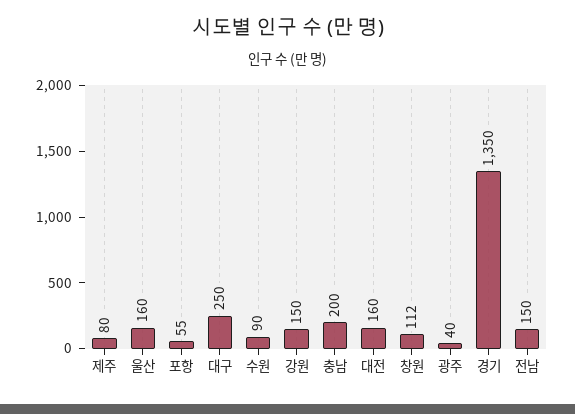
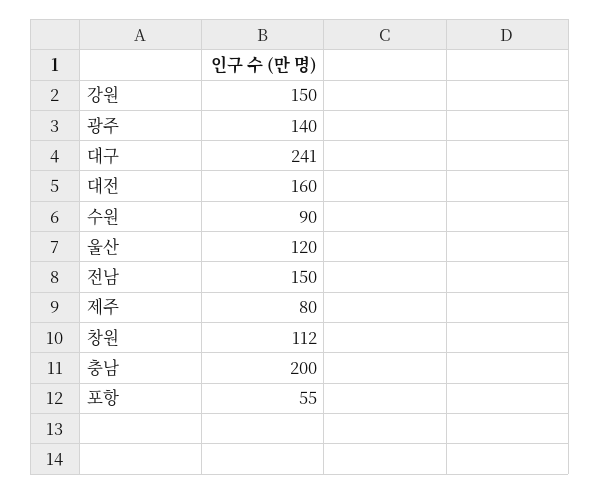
울산: 160 -> 120
대구: 250 -> 241
광주: 40 -> 140
경기: 1350 -> none

